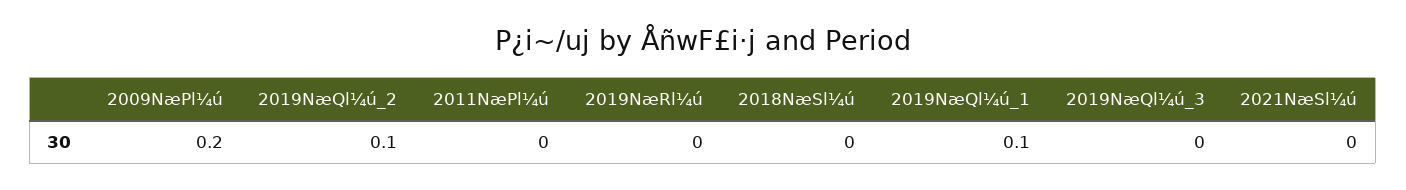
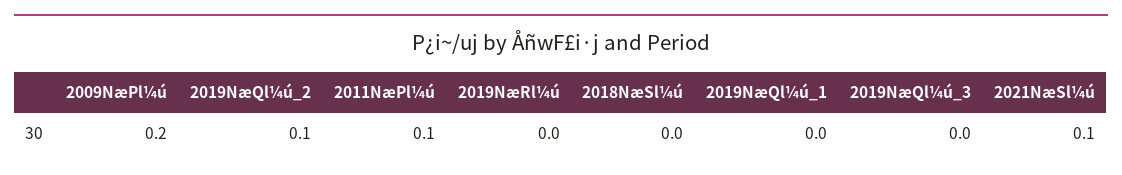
2011NæPl¼ú: 0 -> 0.1
2019NæQl¼ú_1: 0.1 -> 0
2021NæSl¼ú: 0 -> 0.1

